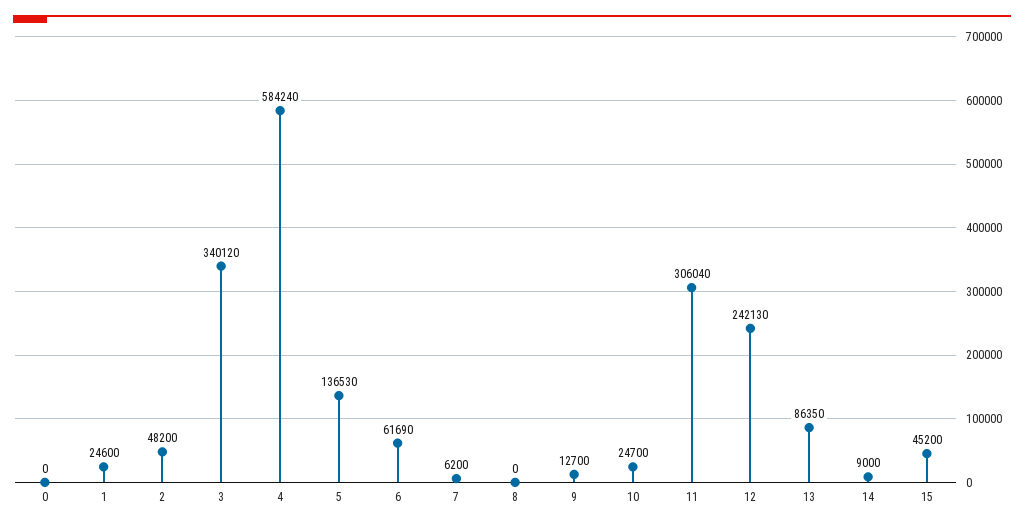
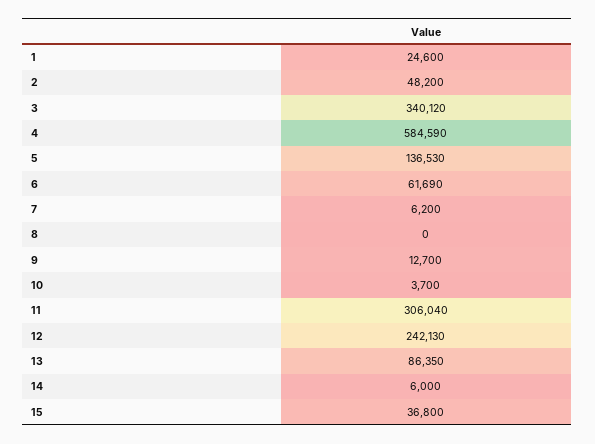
0: 0 -> none
4: 584240 -> 584590
10: 24700 -> 3700
14: 9000 -> 6000
15: 45200 -> 36800

